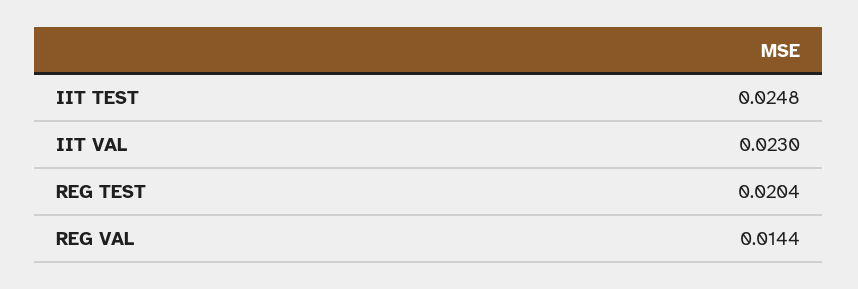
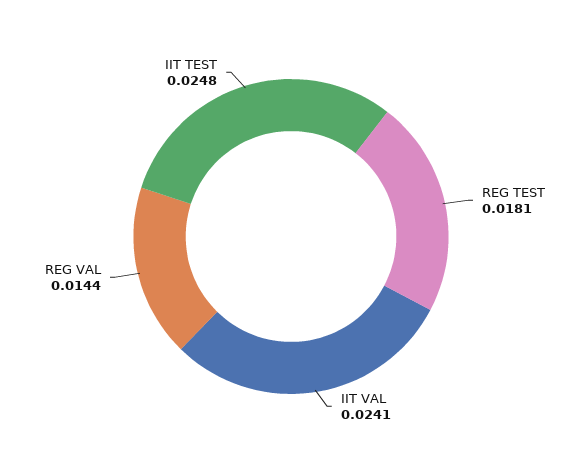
IIT VAL: 0.023 -> 0.0241
REG TEST: 0.0204 -> 0.0181

